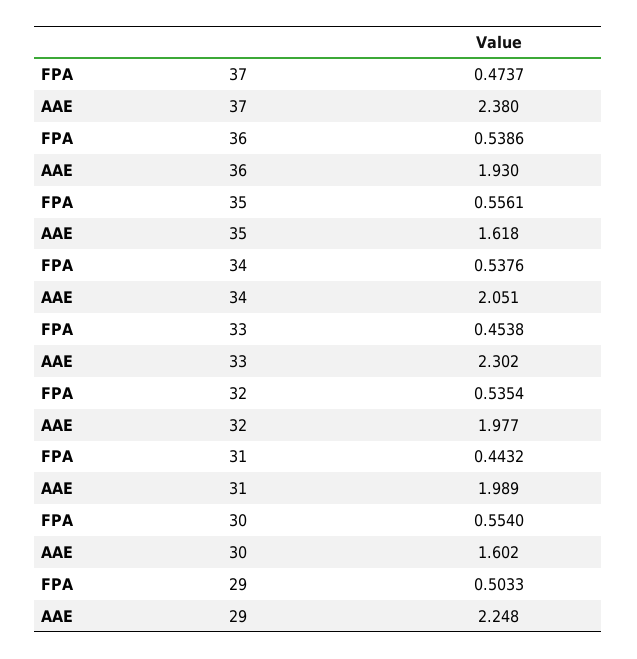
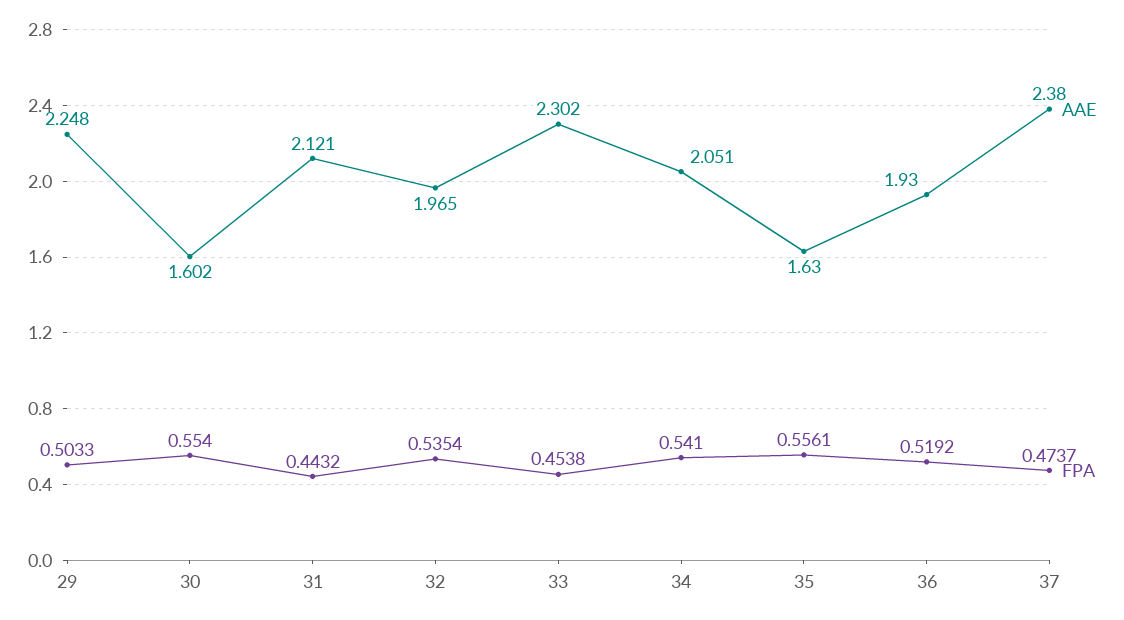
FPA, 36: 0.5386 -> 0.5192
AAE, 35: 1.618 -> 1.63
FPA, 34: 0.5376 -> 0.541
AAE, 32: 1.977 -> 1.965
AAE, 31: 1.989 -> 2.121

